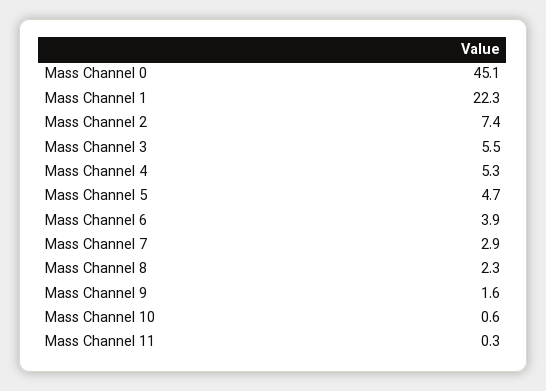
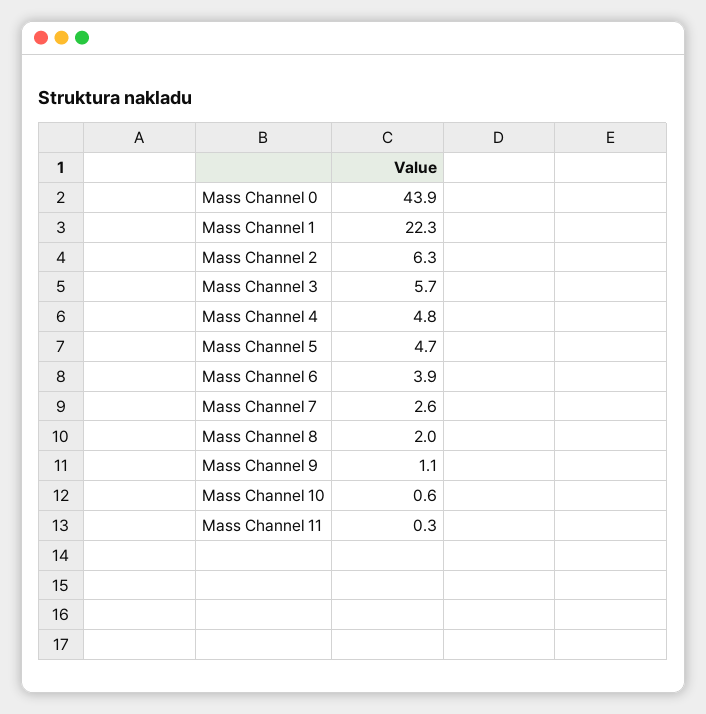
Mass Channel 0: 45.1 -> 43.9
Mass Channel 2: 7.4 -> 6.3
Mass Channel 3: 5.5 -> 5.7
Mass Channel 4: 5.3 -> 4.8
Mass Channel 7: 2.9 -> 2.6
Mass Channel 8: 2.3 -> 2
Mass Channel 9: 1.6 -> 1.1

